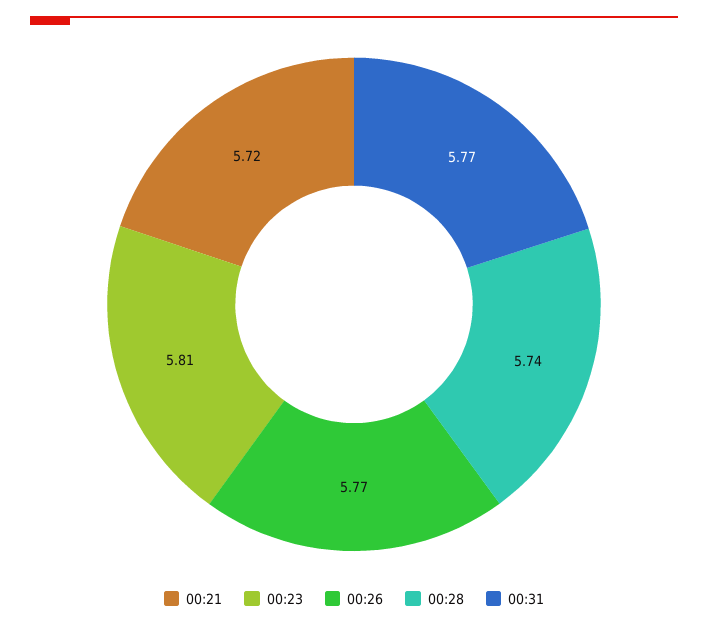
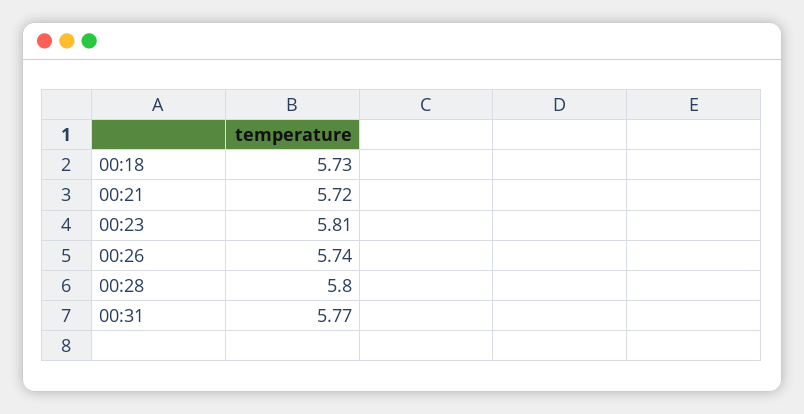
00:26: 5.77 -> 5.74
00:28: 5.74 -> 5.8
00:18: none -> 5.73

